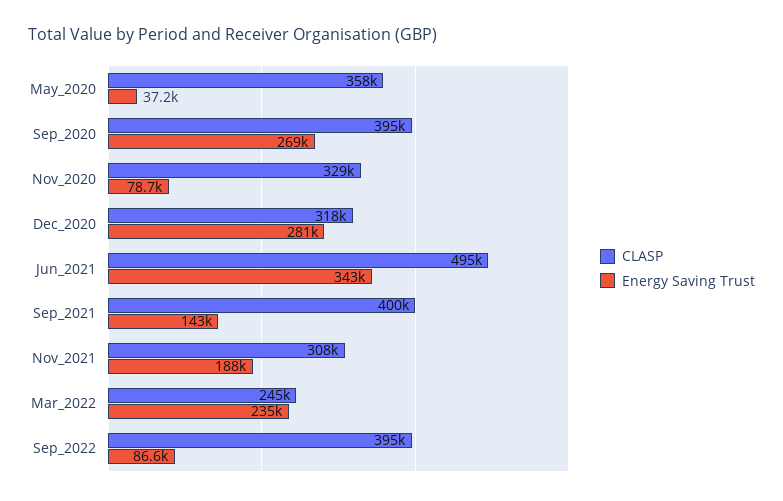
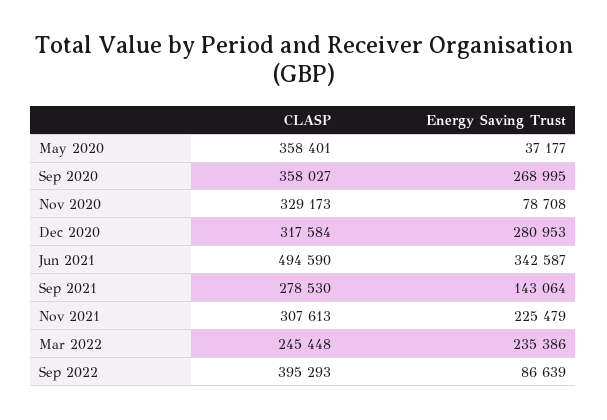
CLASP, Sep_2020: 395000 -> 358027
CLASP, Sep_2021: 400000 -> 278530
Energy Saving Trust, Nov_2021: 188000 -> 225479

